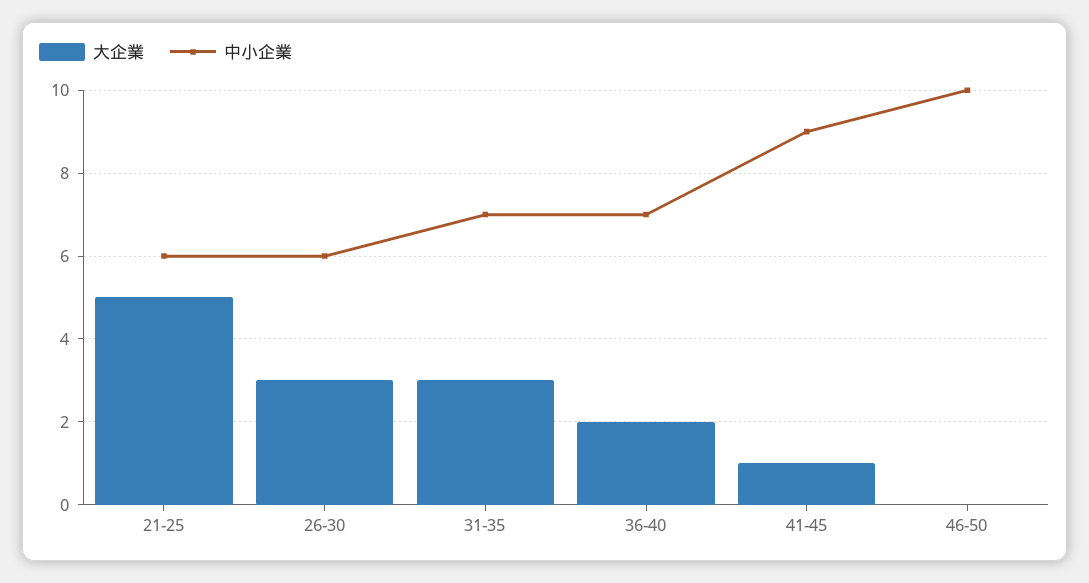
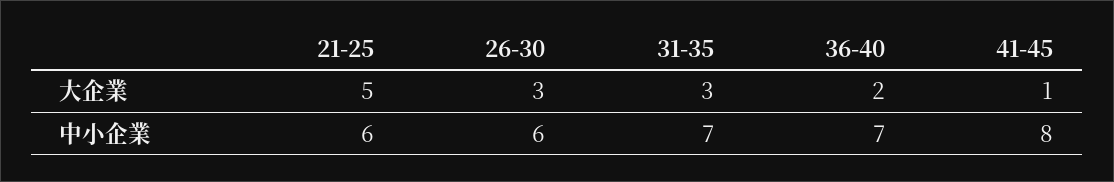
中小企業, 41-45: 9 -> 8
大企業, 46-50: 0 -> none
中小企業, 46-50: 10 -> none

